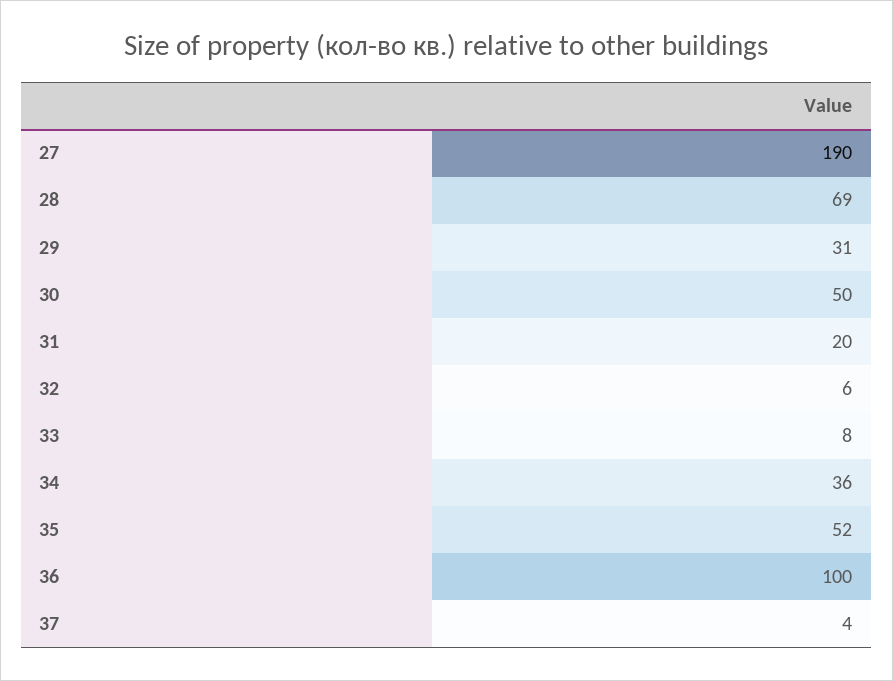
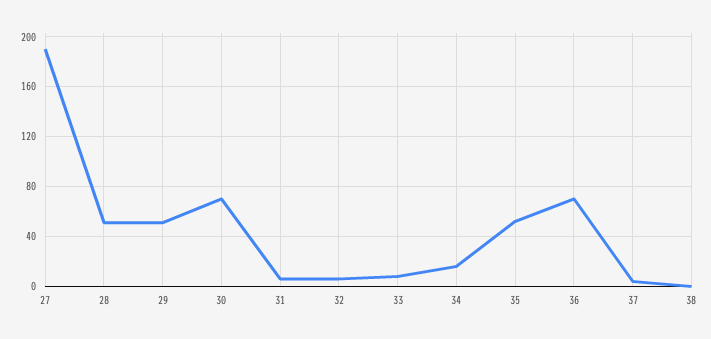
28: 69 -> 50
29: 31 -> 50
30: 50 -> 70
31: 20 -> 5
34: 36 -> 15
36: 100 -> 70
38: none -> 0

